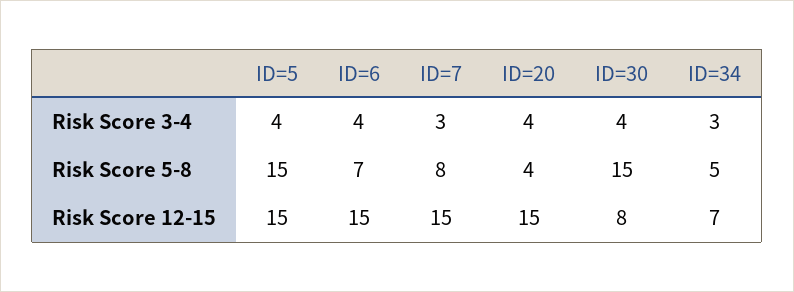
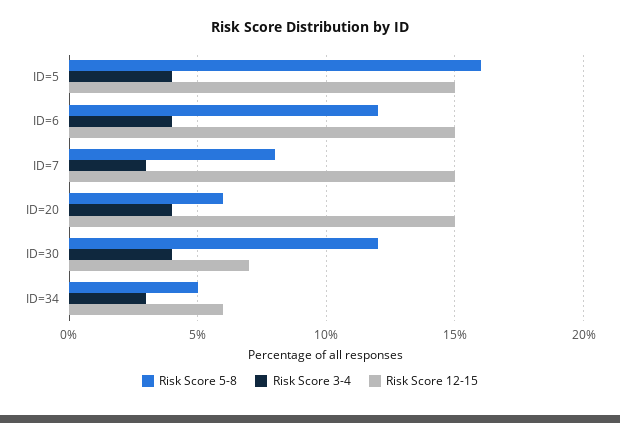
Risk Score 5-8, ID=5: 15 -> 16
Risk Score 5-8, ID=6: 7 -> 12
Risk Score 5-8, ID=20: 4 -> 6
Risk Score 5-8, ID=30: 15 -> 12
Risk Score 12-15, ID=30: 8 -> 7
Risk Score 12-15, ID=34: 7 -> 6

